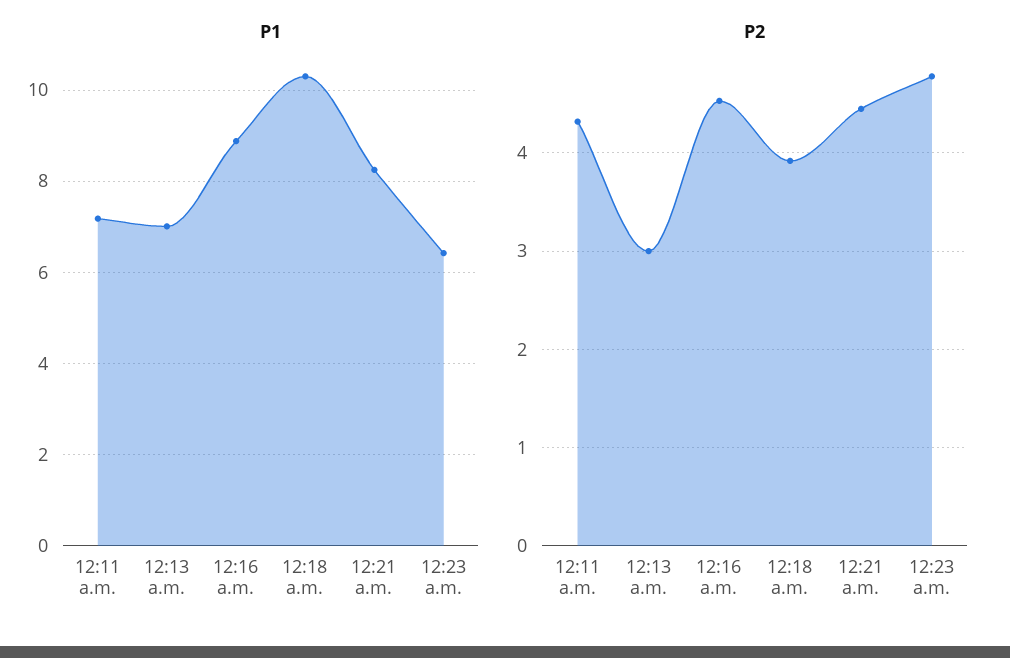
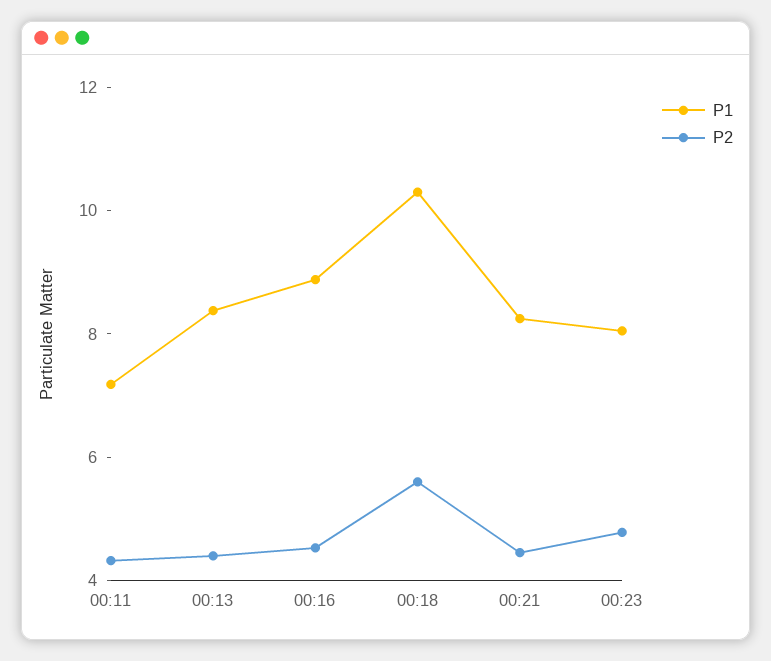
P1, 12:13 a.m.: 7 -> 8.5
P1, 12:23 a.m.: 6.4 -> 8
P2, 12:13 a.m.: 3 -> 4.5
P2, 12:18 a.m.: 3.9 -> 5.5

